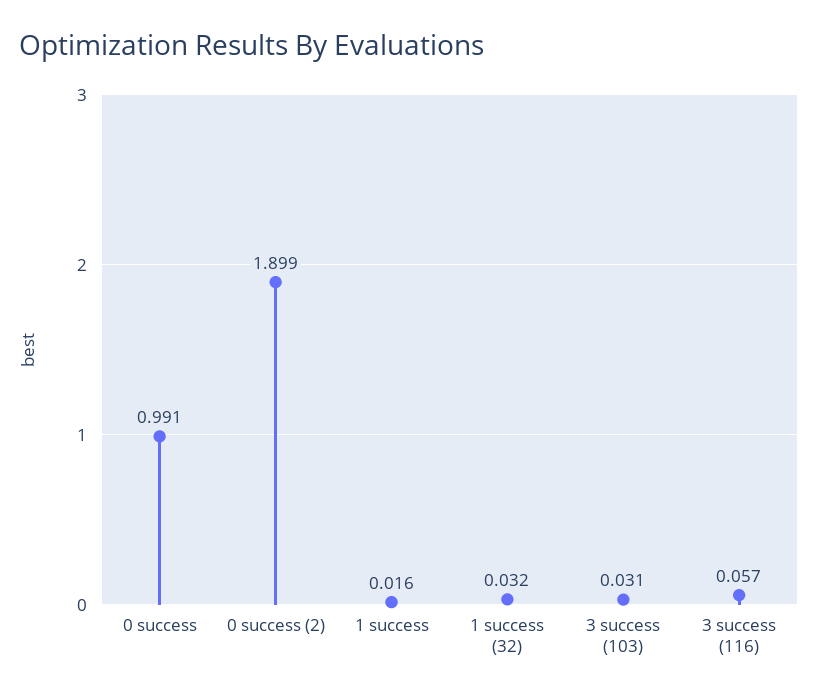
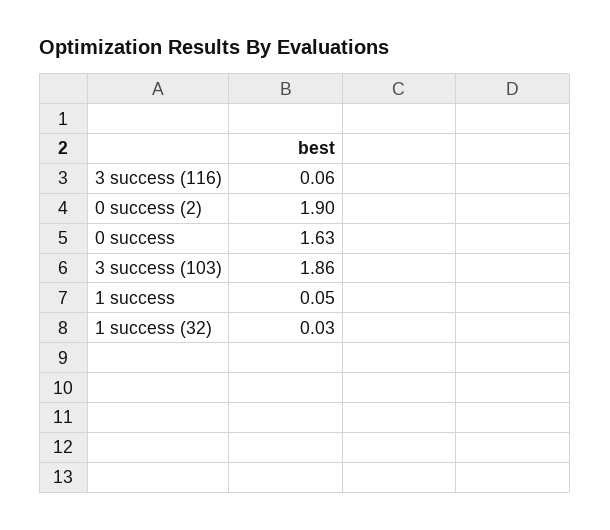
0 success: 0.991 -> 1.63
1 success: 0.016 -> 0.05
3 success (103): 0.031 -> 1.86

